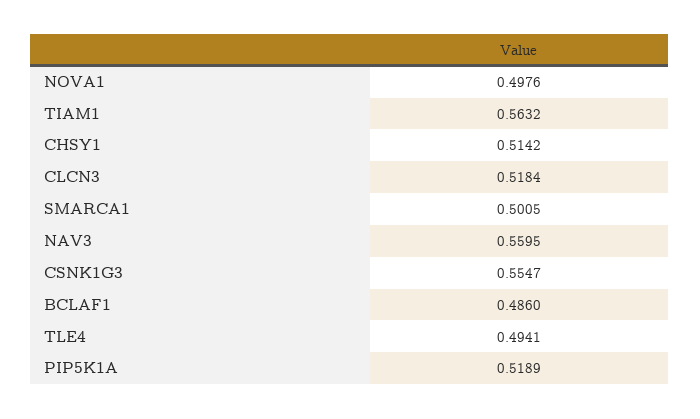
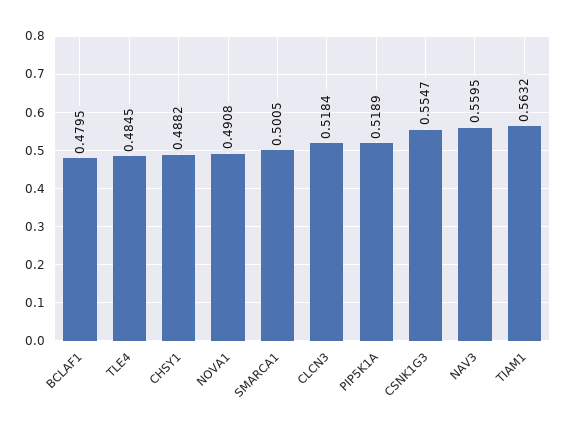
NOVA1: 0.4976 -> 0.4908
CHSY1: 0.5142 -> 0.4882
BCLAF1: 0.486 -> 0.4795
TLE4: 0.4941 -> 0.4845

